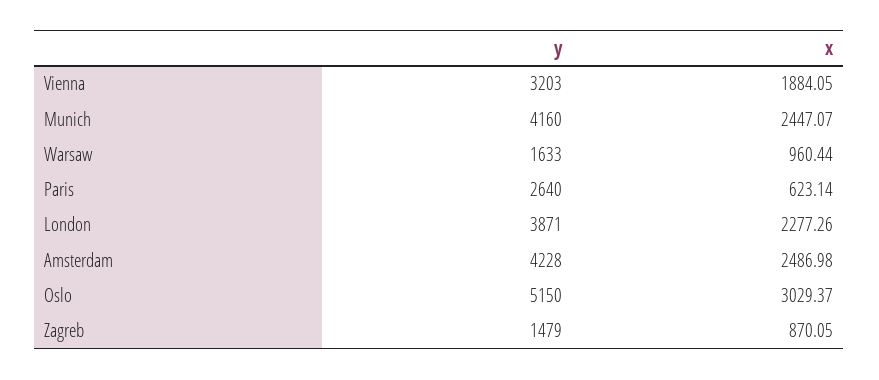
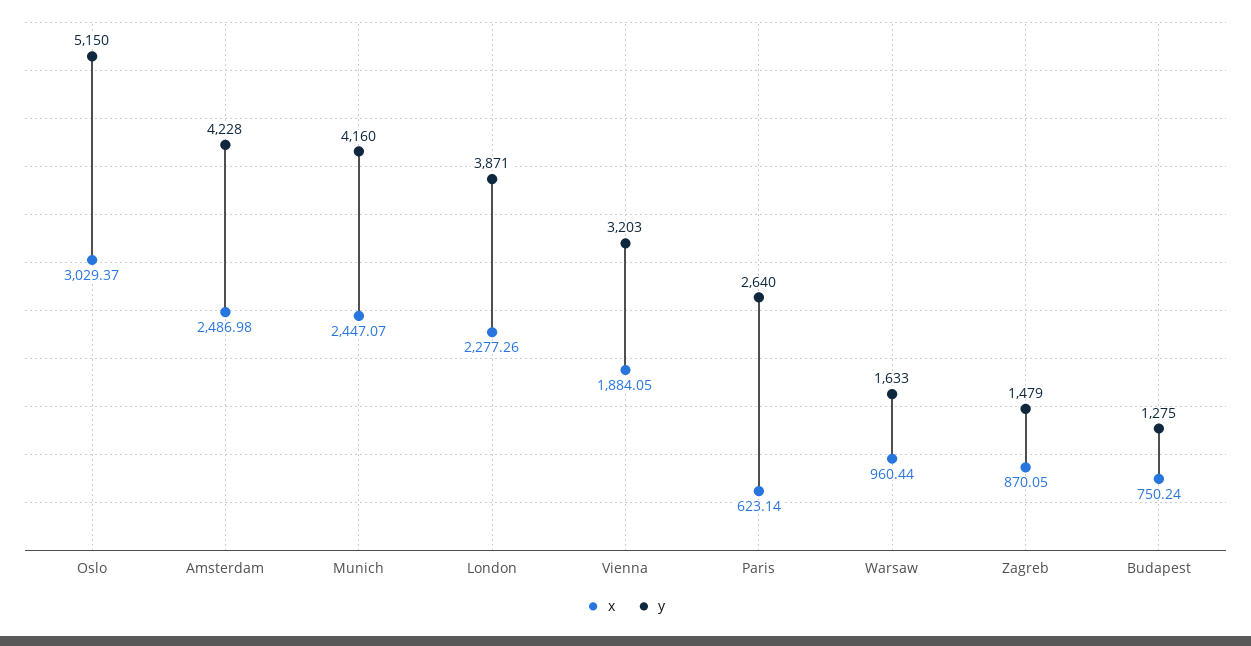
x, Budapest: none -> 750.24
y, Budapest: none -> 1275

